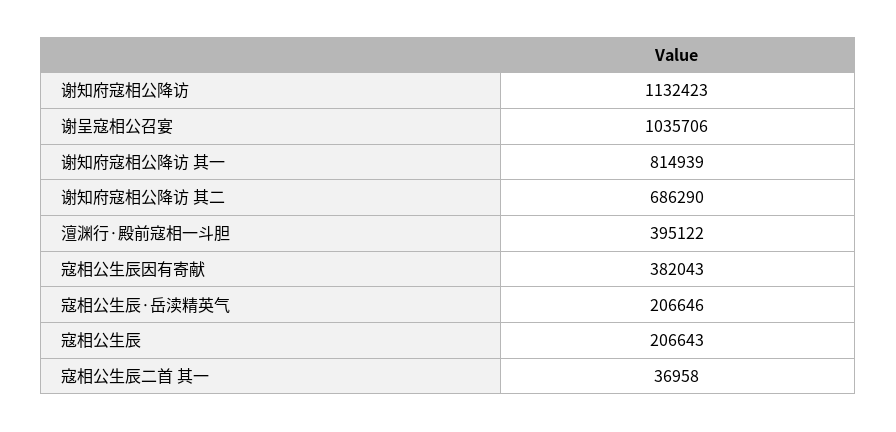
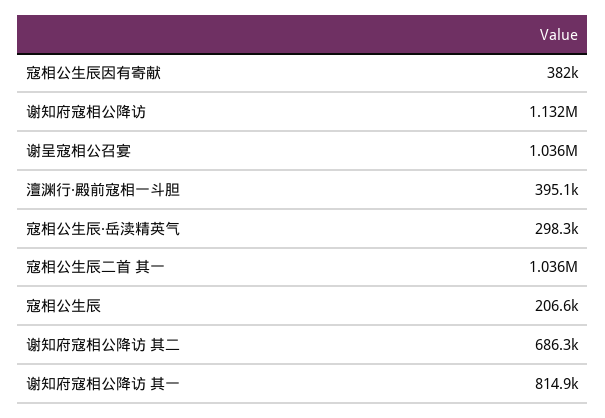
寇相公生辰·岳渎精英气: 206646 -> 298300
寇相公生辰二首 其一: 36958 -> 1036000

